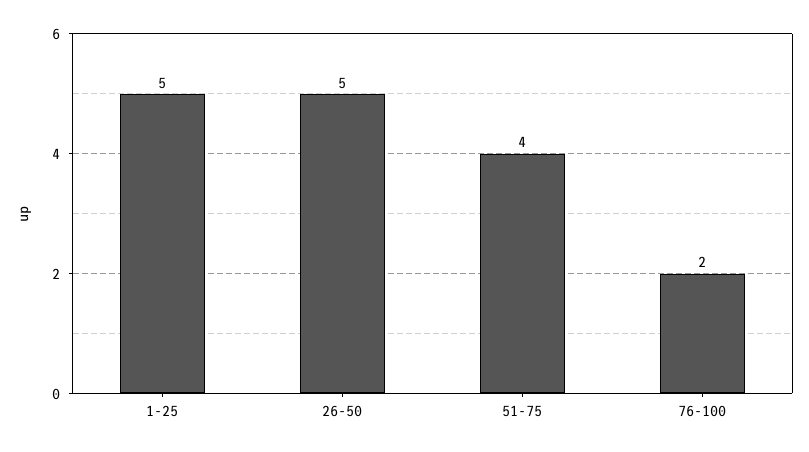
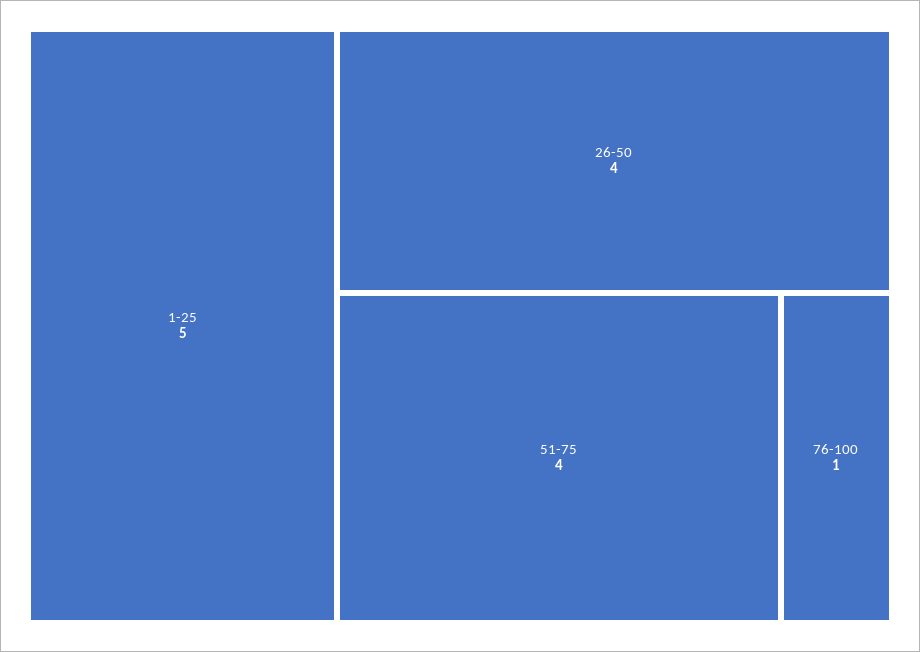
26-50: 5 -> 4
76-100: 2 -> 1

